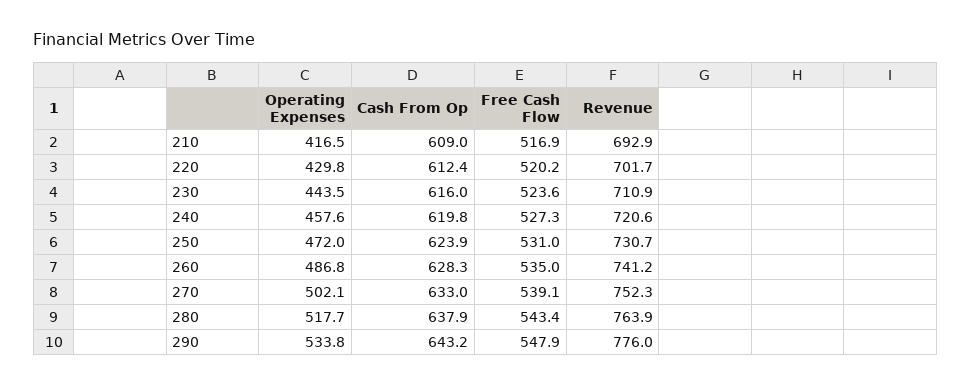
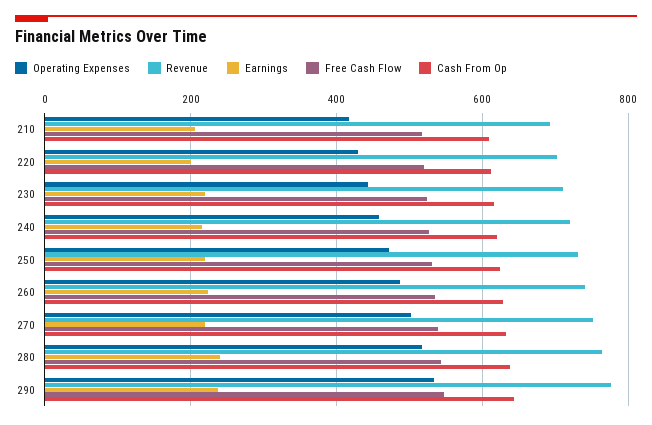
Earnings, 210: none -> 200
Earnings, 220: none -> 200
Earnings, 230: none -> 220
Earnings, 240: none -> 220
Earnings, 250: none -> 220
Earnings, 260: none -> 220
Earnings, 270: none -> 220
Earnings, 280: none -> 240
Earnings, 290: none -> 240

